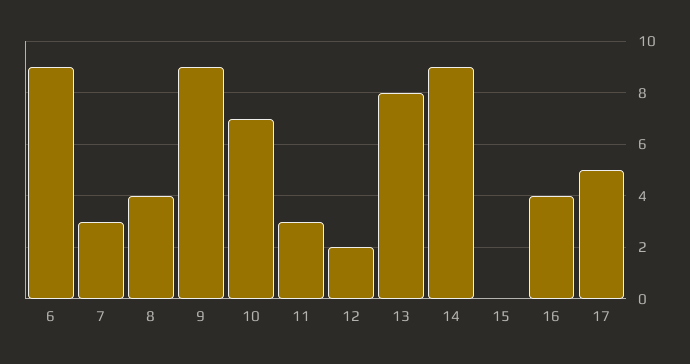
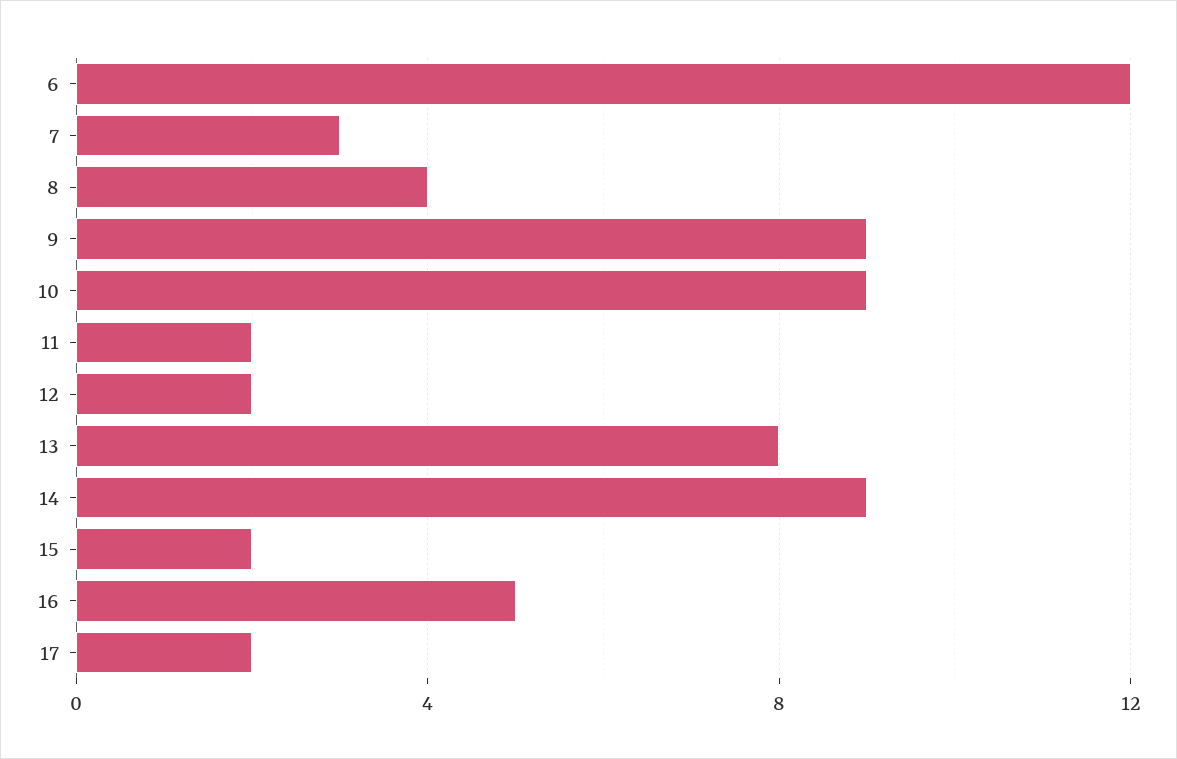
6: 9 -> 12
10: 7 -> 9
11: 3 -> 2
15: 0 -> 2
16: 4 -> 5
17: 5 -> 2

